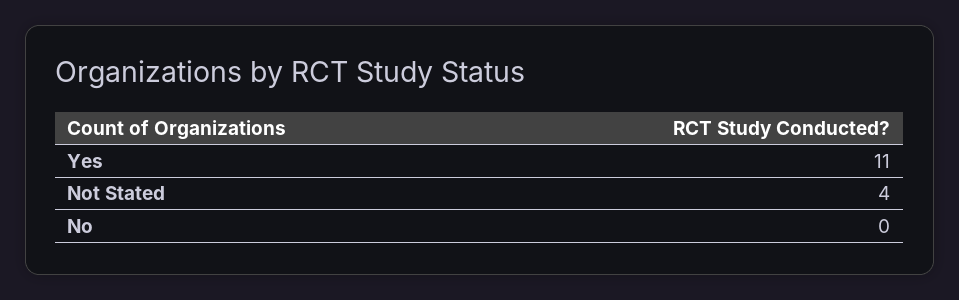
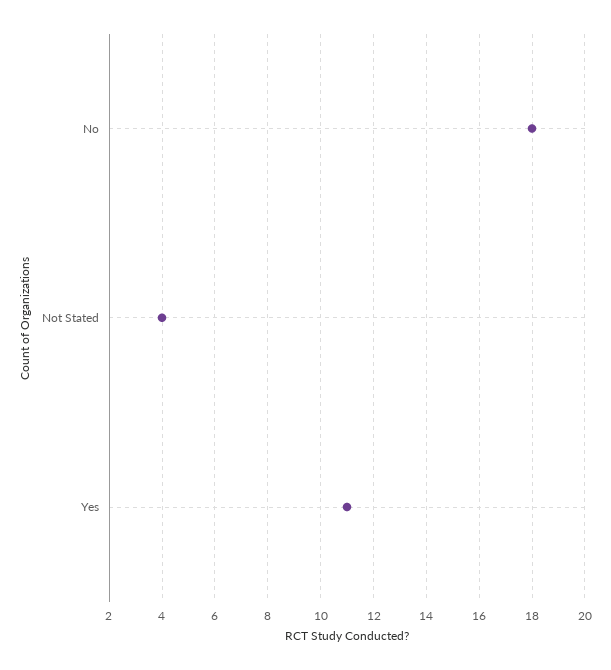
No: 0 -> 18

